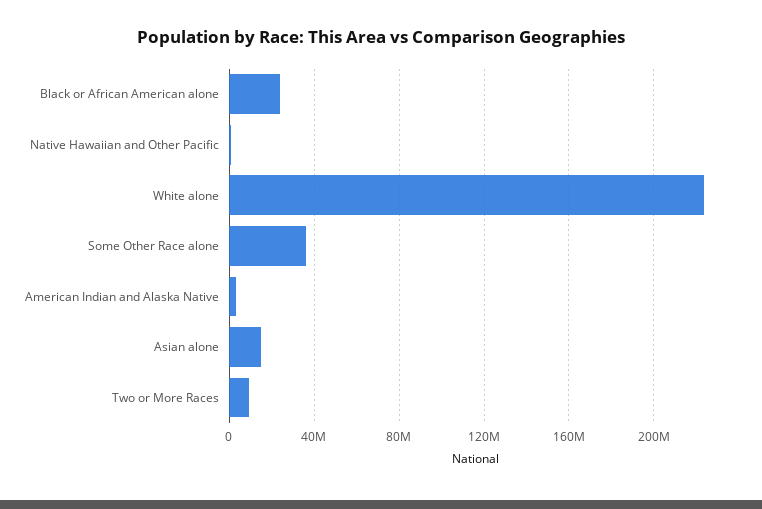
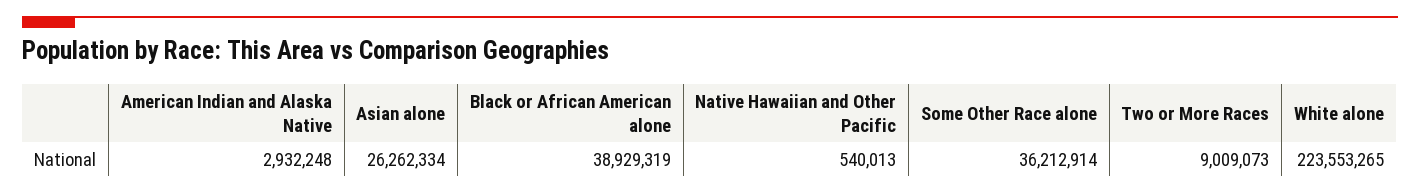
Black or African American alone: 25000000 -> 38929319
Asian alone: 15000000 -> 26262334

